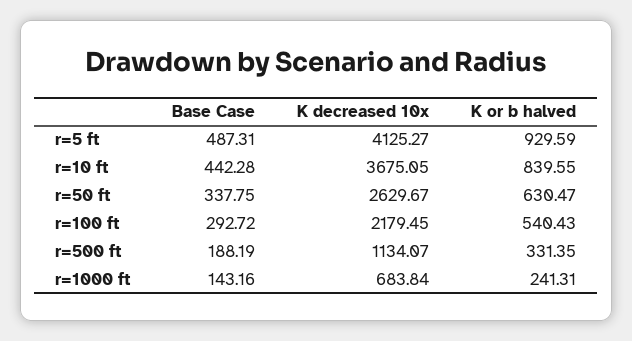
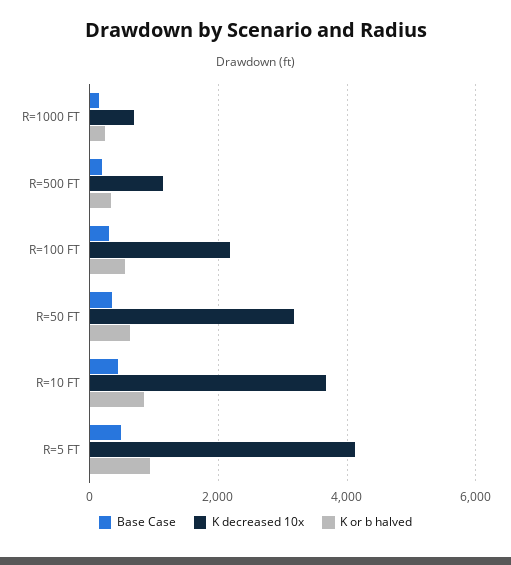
K decreased 10x, r=50 ft: 2629.67 -> 3200

